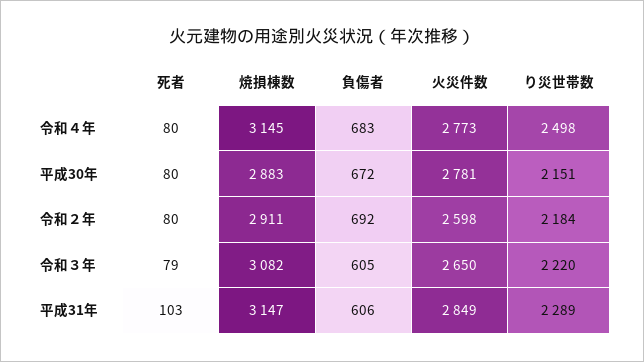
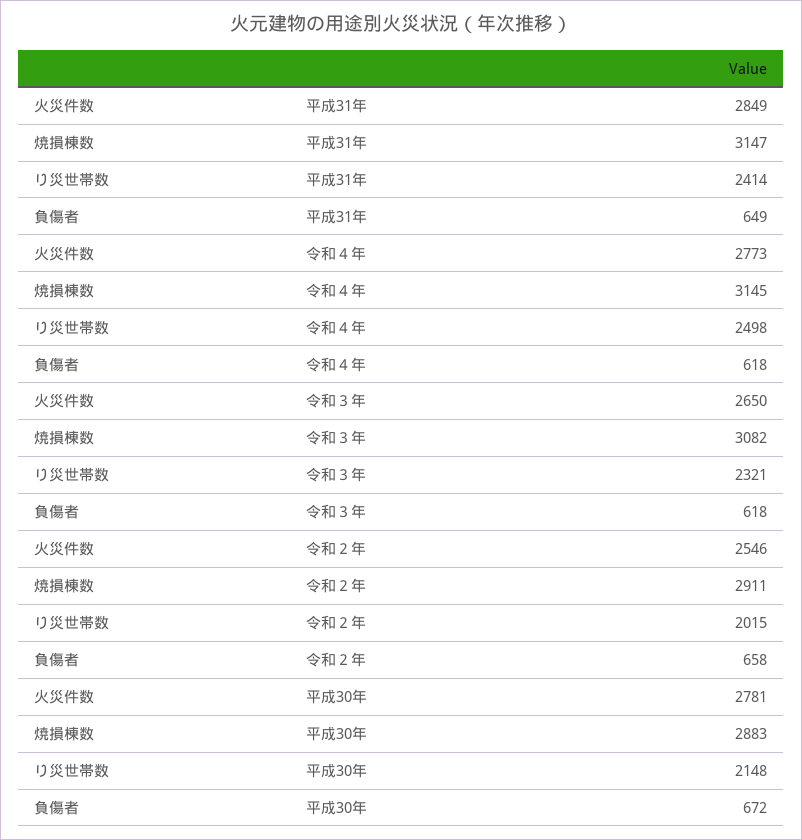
死者, 令和４年: 80 -> none
負傷者, 令和４年: 683 -> 618
死者, 平成30年: 80 -> none
り災世帯数, 平成30年: 2151 -> 2148
死者, 令和２年: 80 -> none
負傷者, 令和２年: 692 -> 658
火災件数, 令和２年: 2598 -> 2546
り災世帯数, 令和２年: 2184 -> 2015
死者, 令和３年: 79 -> none
負傷者, 令和３年: 605 -> 618
り災世帯数, 令和３年: 2220 -> 2321
死者, 平成31年: 103 -> none
負傷者, 平成31年: 606 -> 649
り災世帯数, 平成31年: 2289 -> 2414

